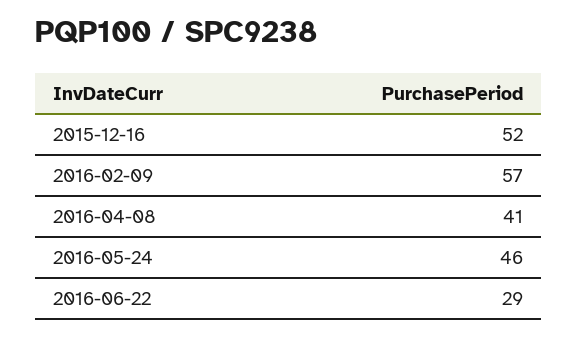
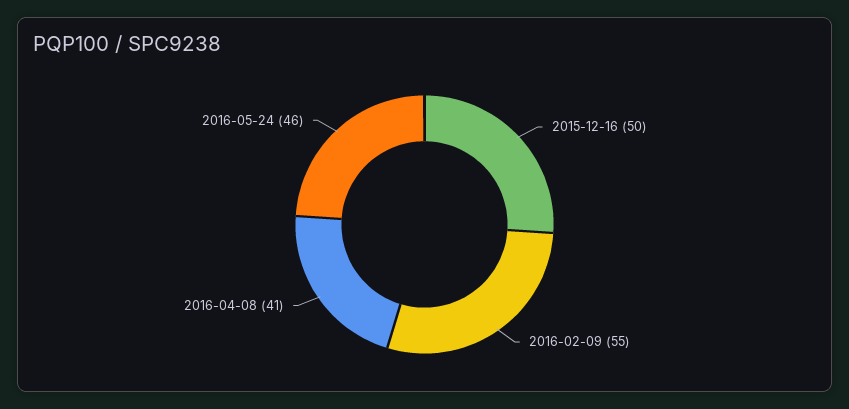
2015-12-16: 52 -> 50
2016-02-09: 57 -> 55
2016-06-22: 29 -> none

